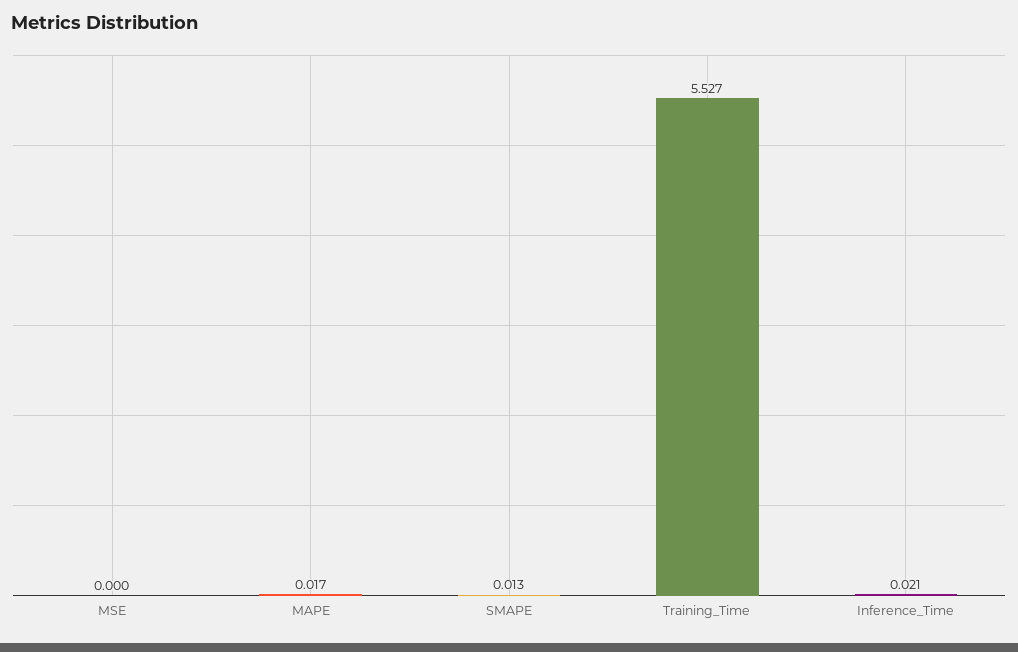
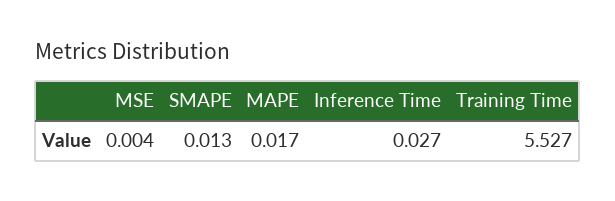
MSE: 0 -> 0.004
Inference_Time: 0.021 -> 0.027

